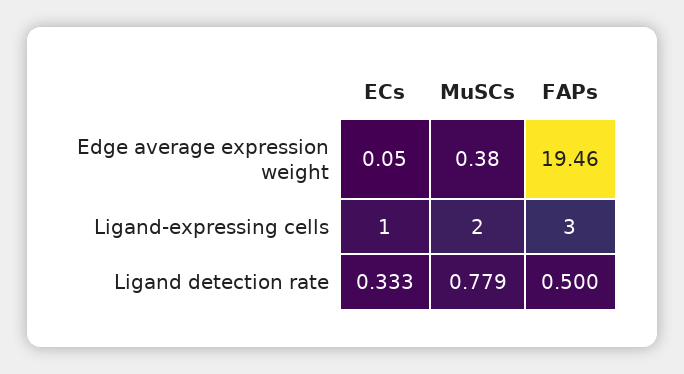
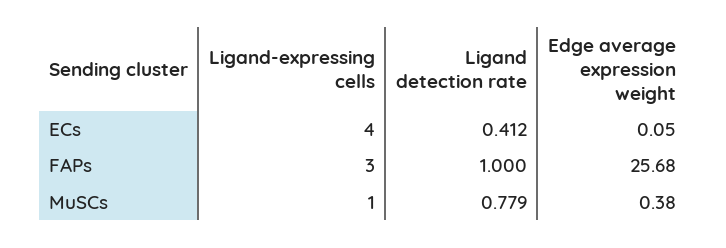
FAPs, Edge average expression weight: 19.46 -> 25.68
ECs, Ligand-expressing cells: 1 -> 4
MuSCs, Ligand-expressing cells: 2 -> 1
ECs, Ligand detection rate: 0.333 -> 0.412
FAPs, Ligand detection rate: 0.5 -> 1

